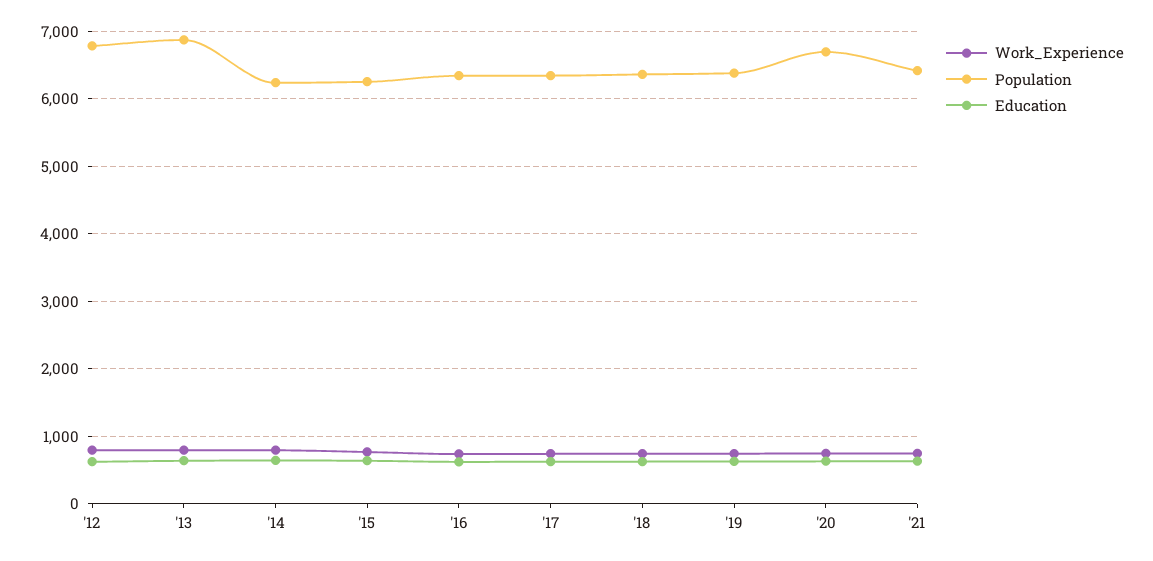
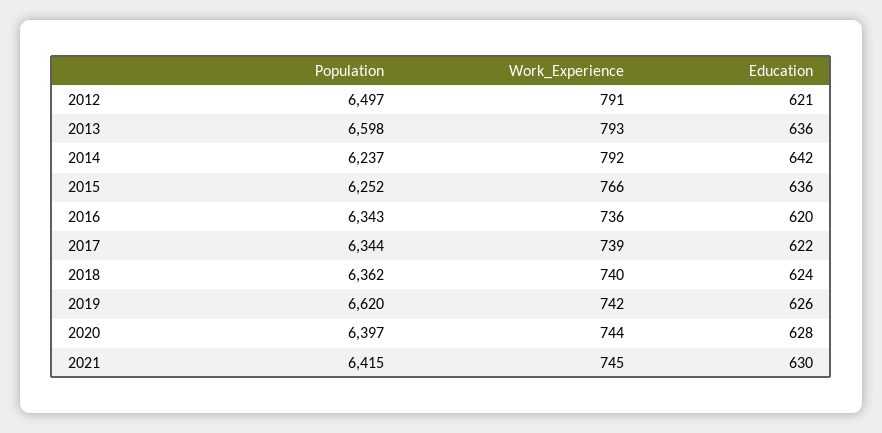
Population, '12: 6800 -> 6497
Population, '13: 6900 -> 6598
Population, '19: 6400 -> 6620
Population, '20: 6700 -> 6397

